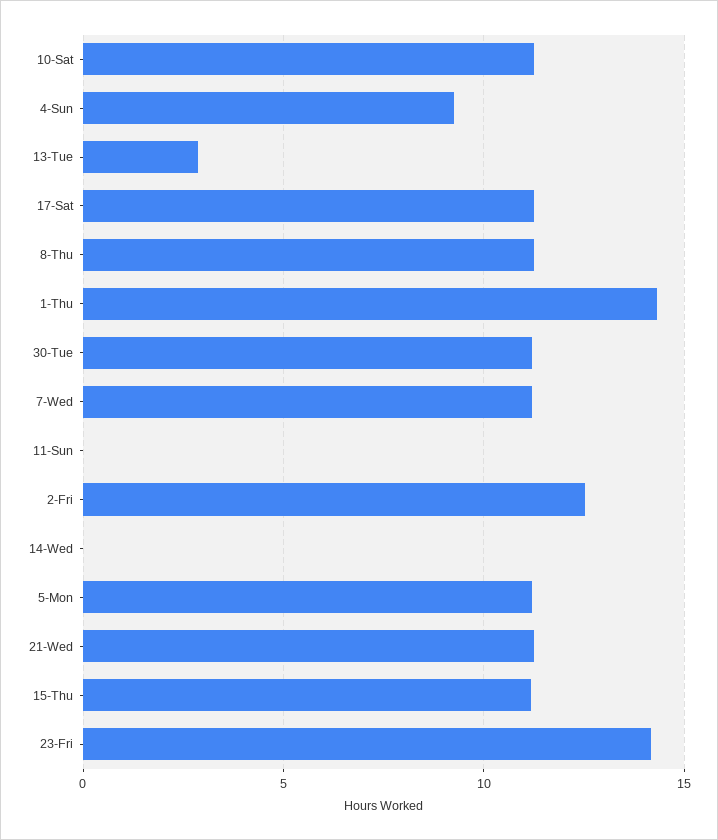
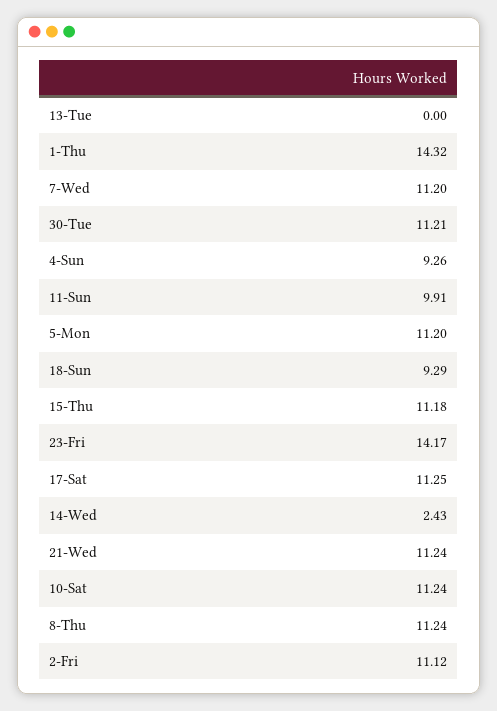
13-Tue: 3 -> 0
11-Sun: 0 -> 9.91
2-Fri: 12.5 -> 11.12
14-Wed: 0 -> 2.43
18-Sun: none -> 9.29

